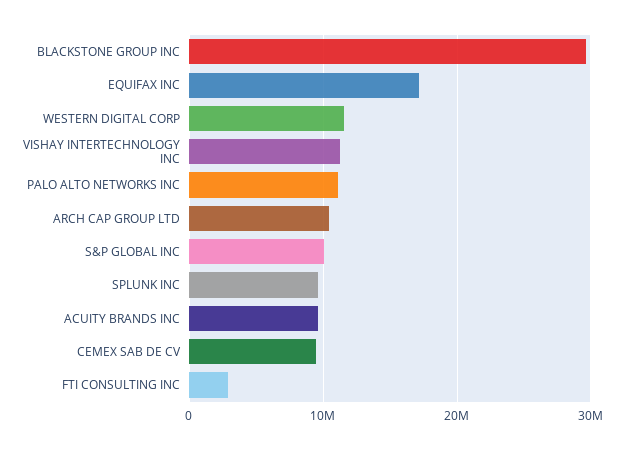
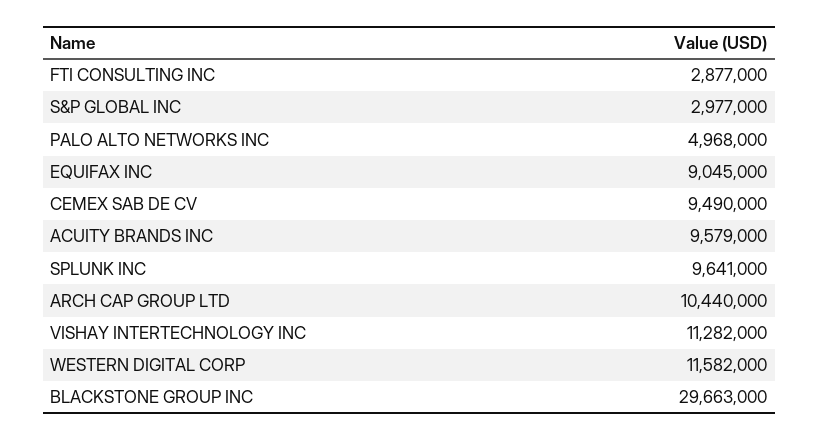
EQUIFAX INC: 17000000 -> 9045000
PALO ALTO NETWORKS INC: 11000000 -> 4968000
S&P GLOBAL INC: 10000000 -> 2977000

